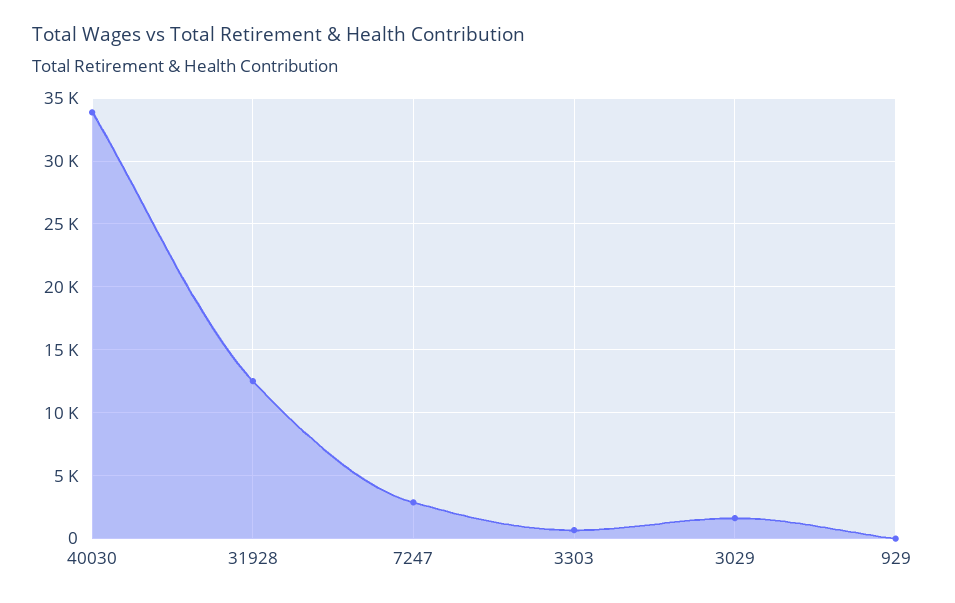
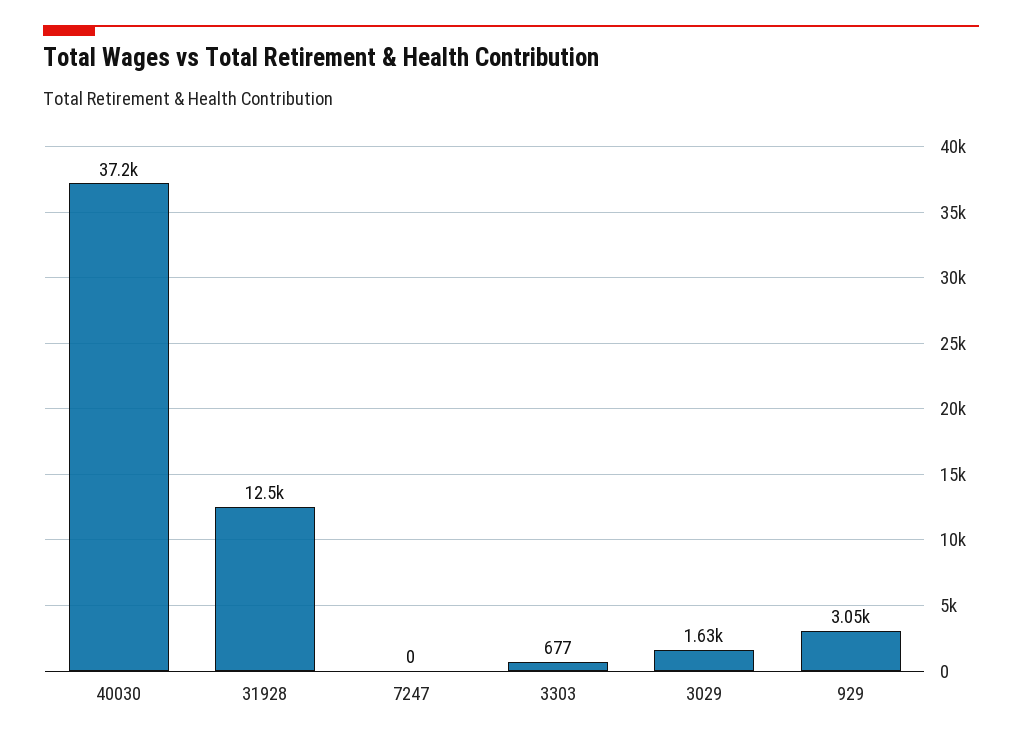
40030: 34000 -> 37200
7247: 3000 -> 0
929: 0 -> 3050

